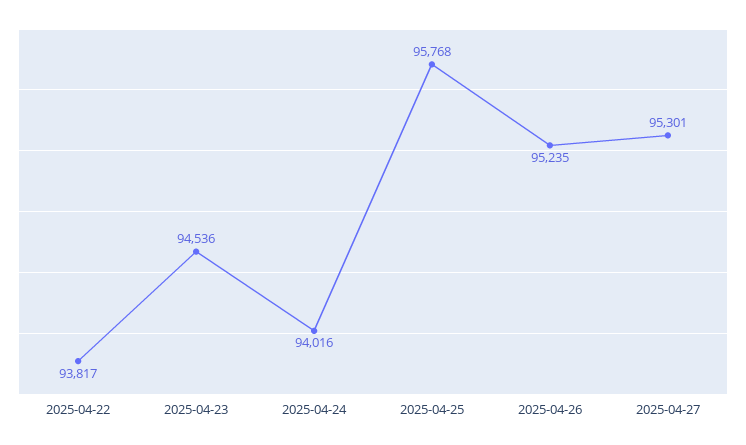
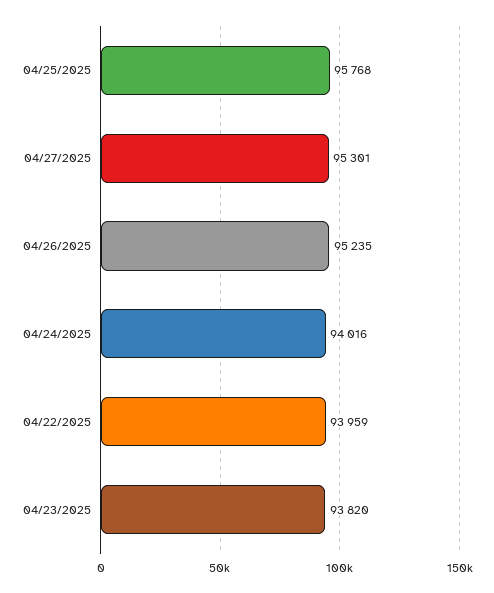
2025-04-22: 93817 -> 93959
2025-04-23: 94536 -> 93820

